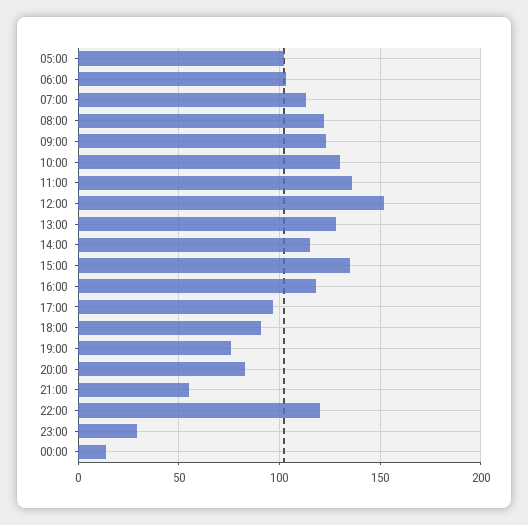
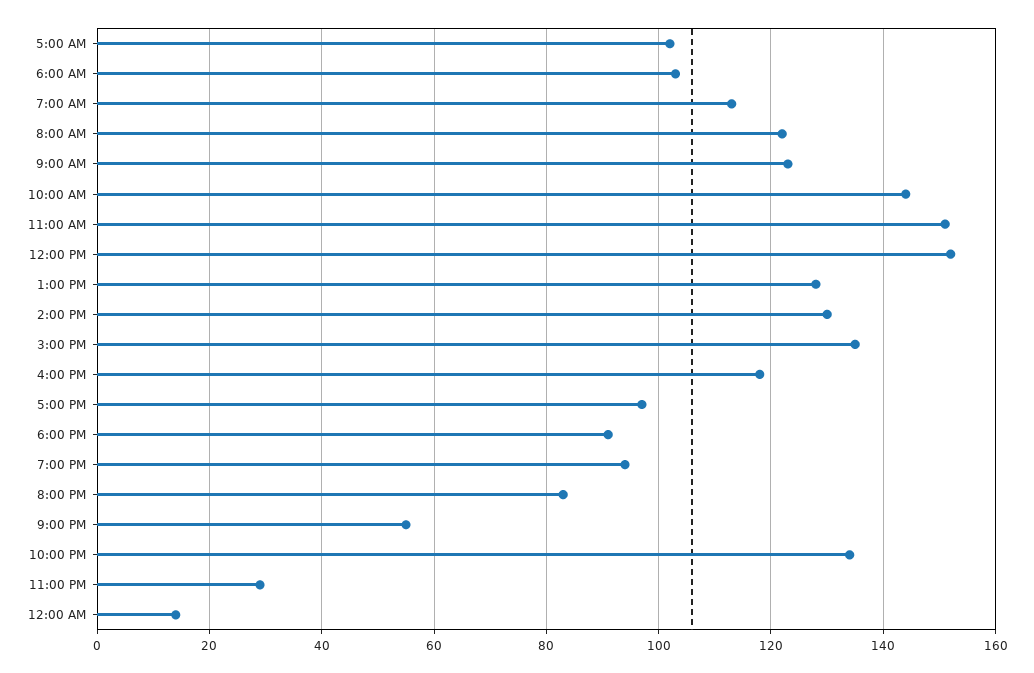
10:00: 130 -> 145
11:00: 135 -> 150
14:00: 115 -> 130
19:00: 75 -> 95
22:00: 120 -> 135

